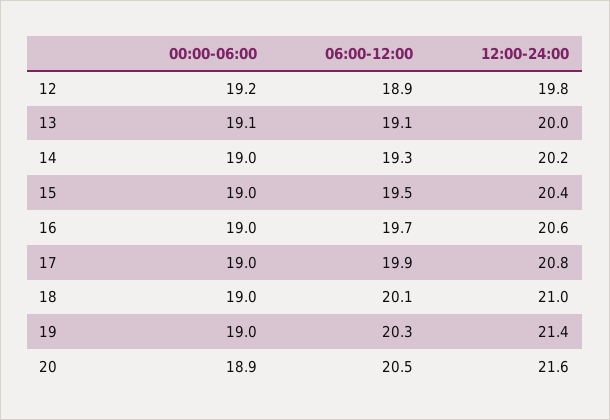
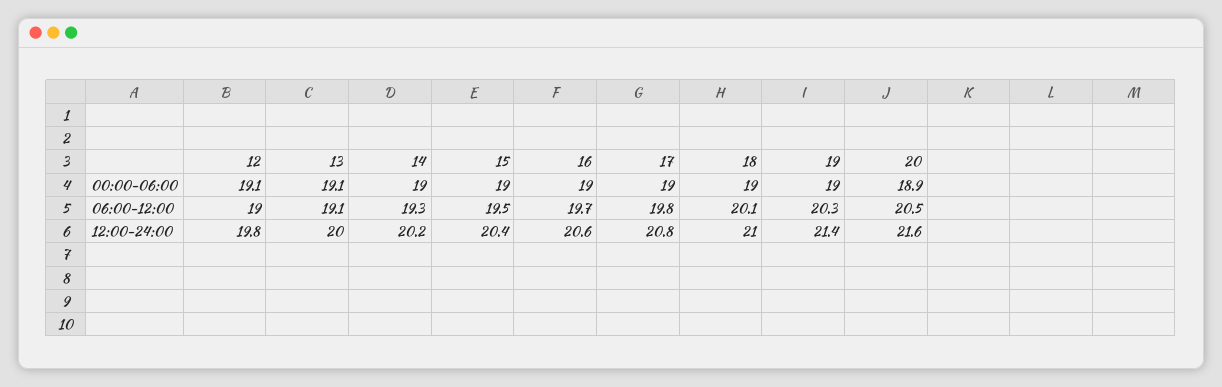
00:00-06:00, 12: 19.2 -> 19.1
06:00-12:00, 12: 18.9 -> 19
06:00-12:00, 17: 19.9 -> 19.8

